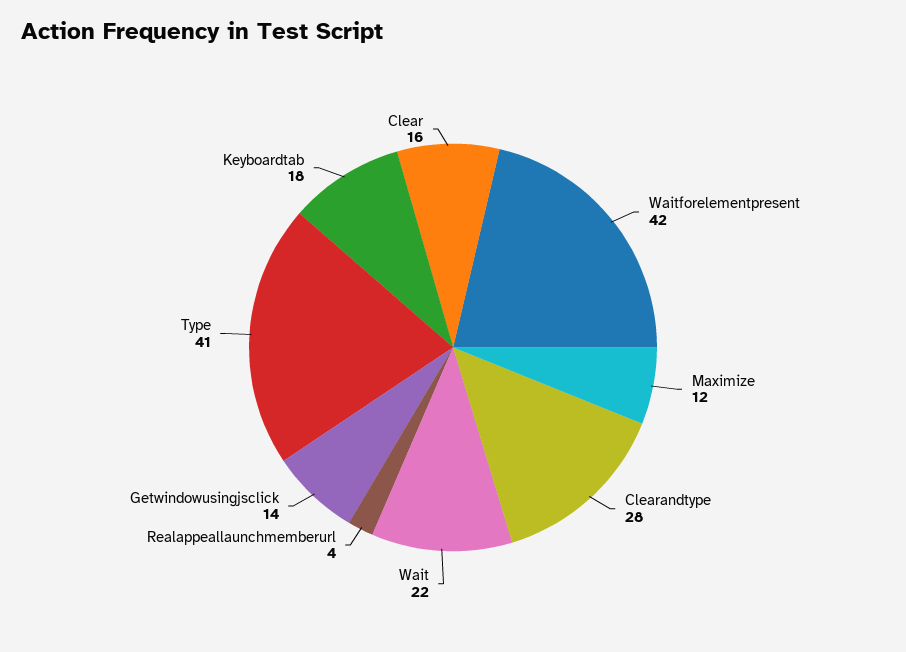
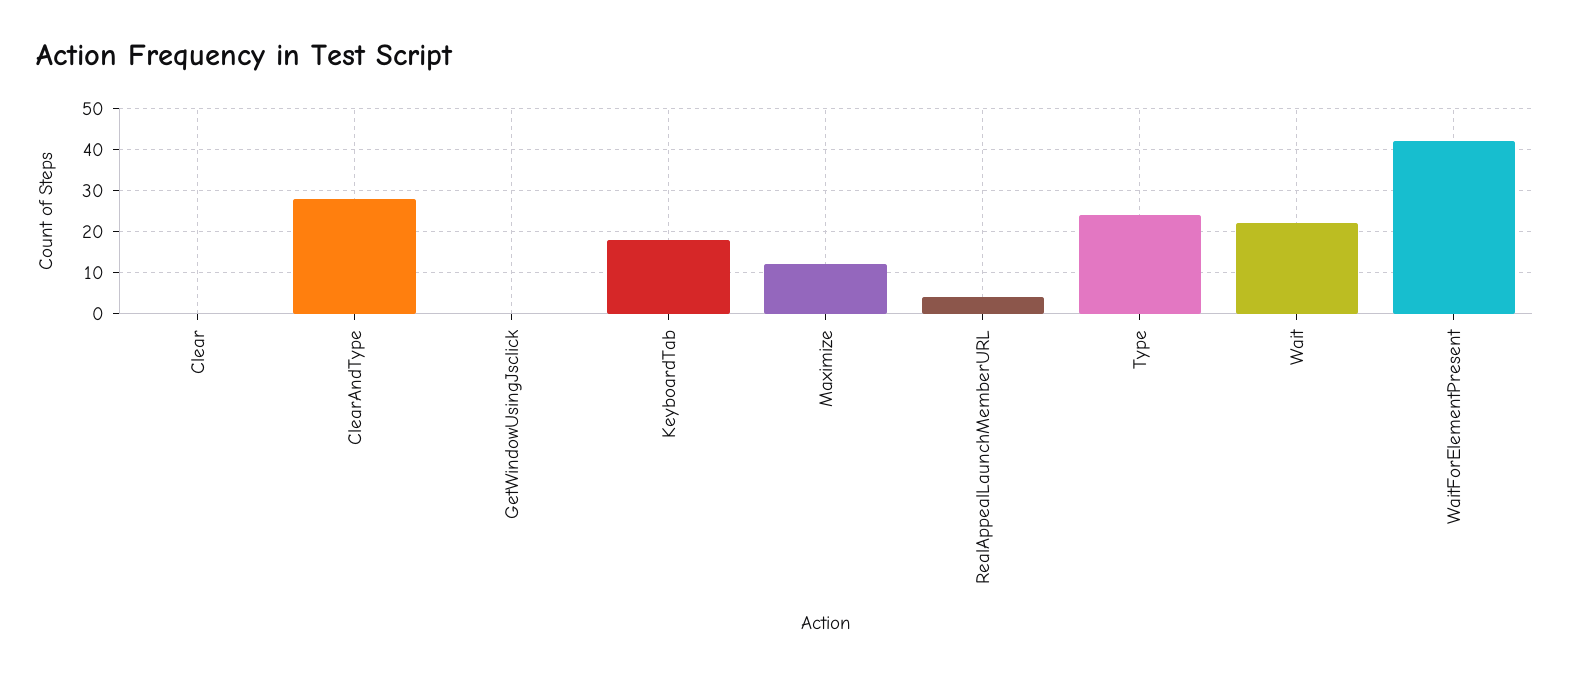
Getwindowusingjsclick: 14 -> 0
Type: 41 -> 25
Clear: 16 -> 0

